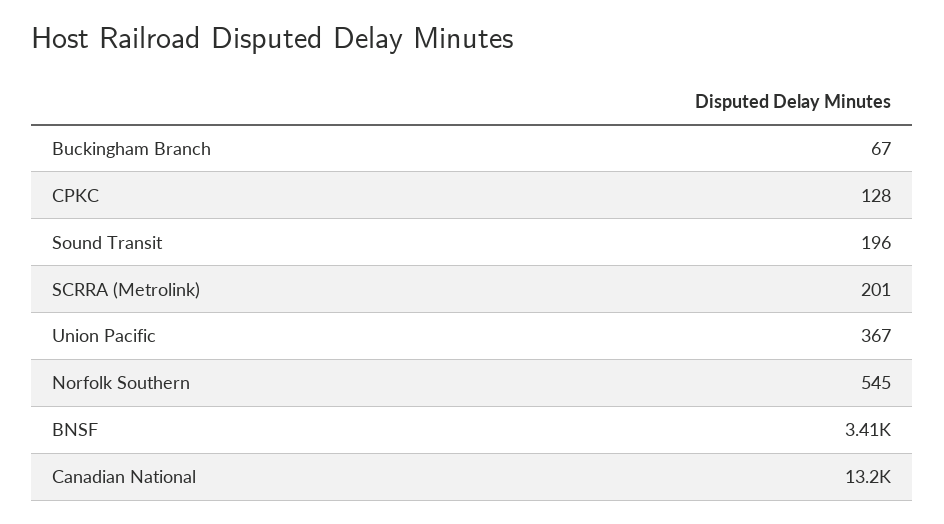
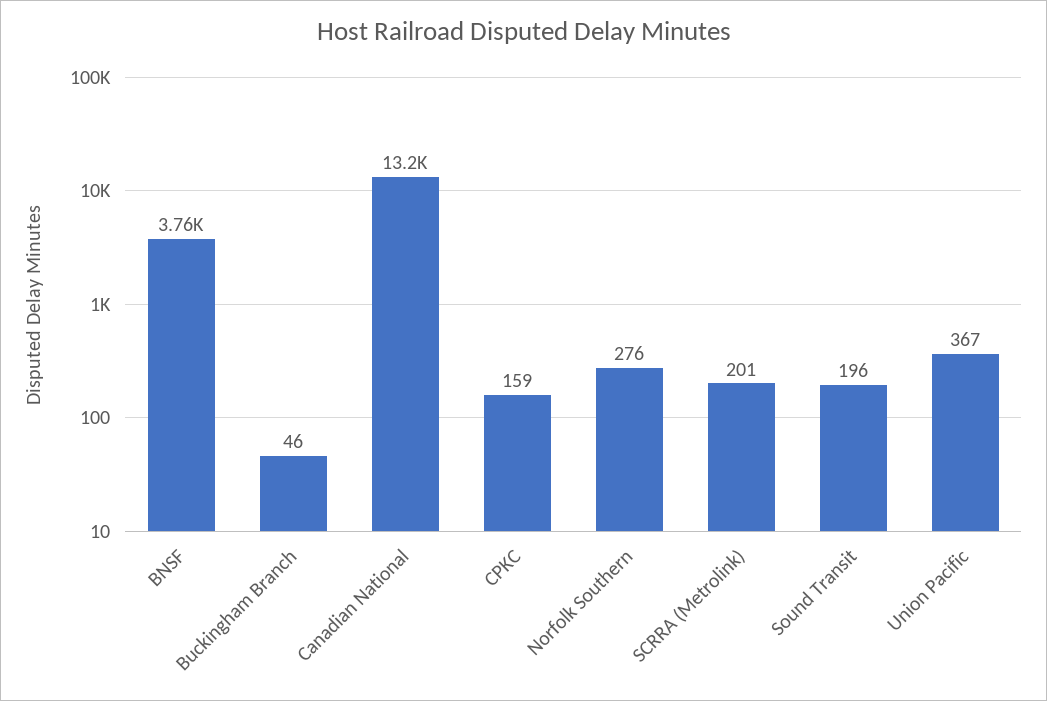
Buckingham Branch: 67 -> 46
CPKC: 128 -> 159
Norfolk Southern: 545 -> 276
BNSF: 3410 -> 3760

